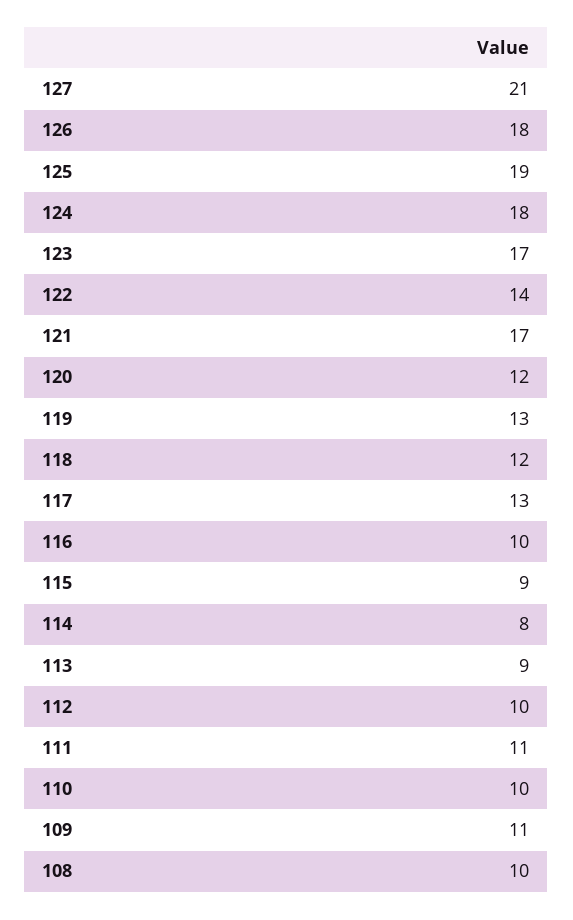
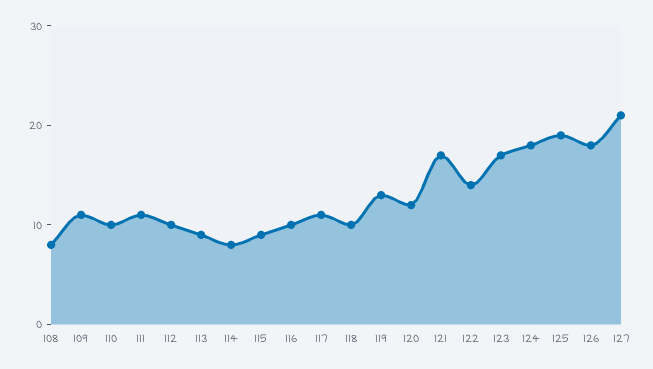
118: 12 -> 10
117: 13 -> 11
108: 10 -> 8

